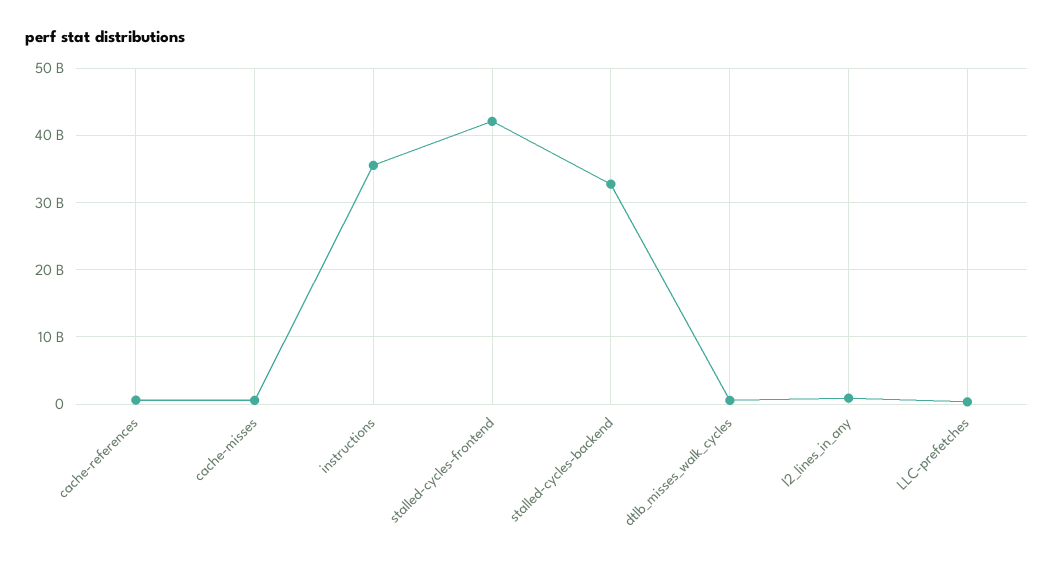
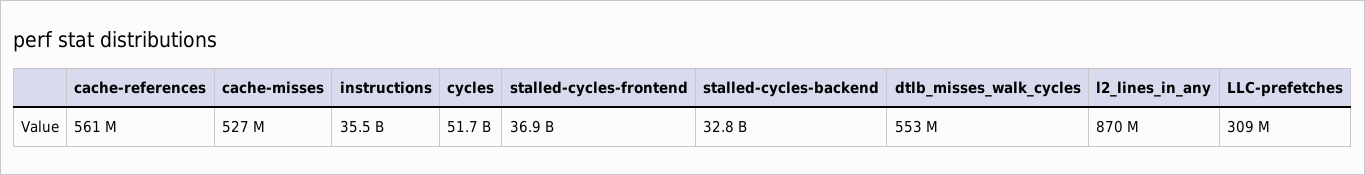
stalled-cycles-frontend: 42000000000 -> 36900000000
cycles: none -> 51700000000

